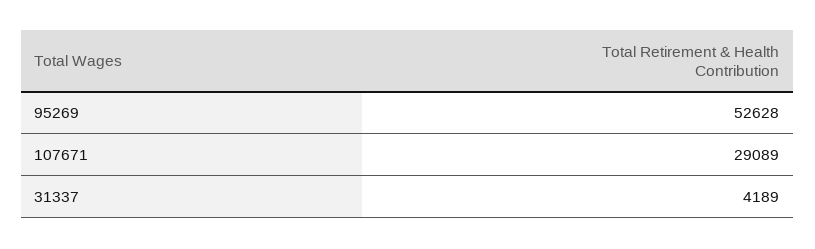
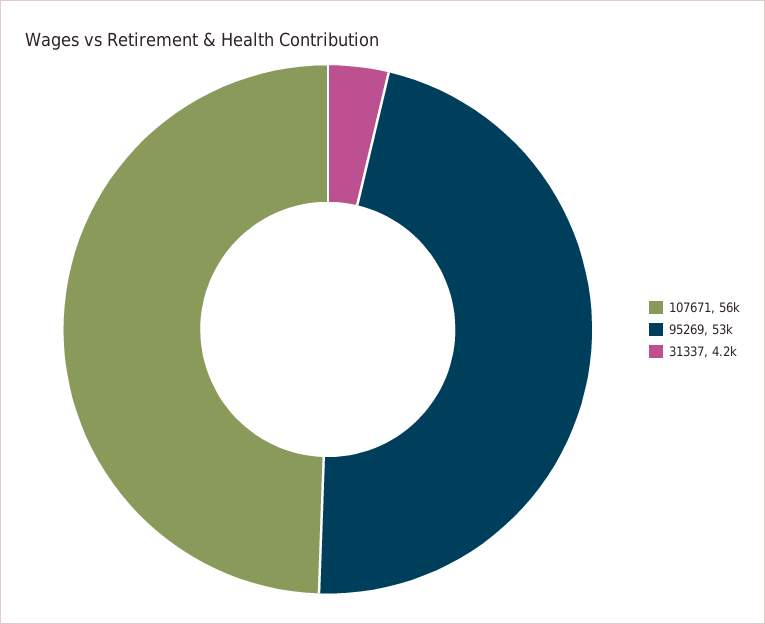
107671: 29089 -> 56000

